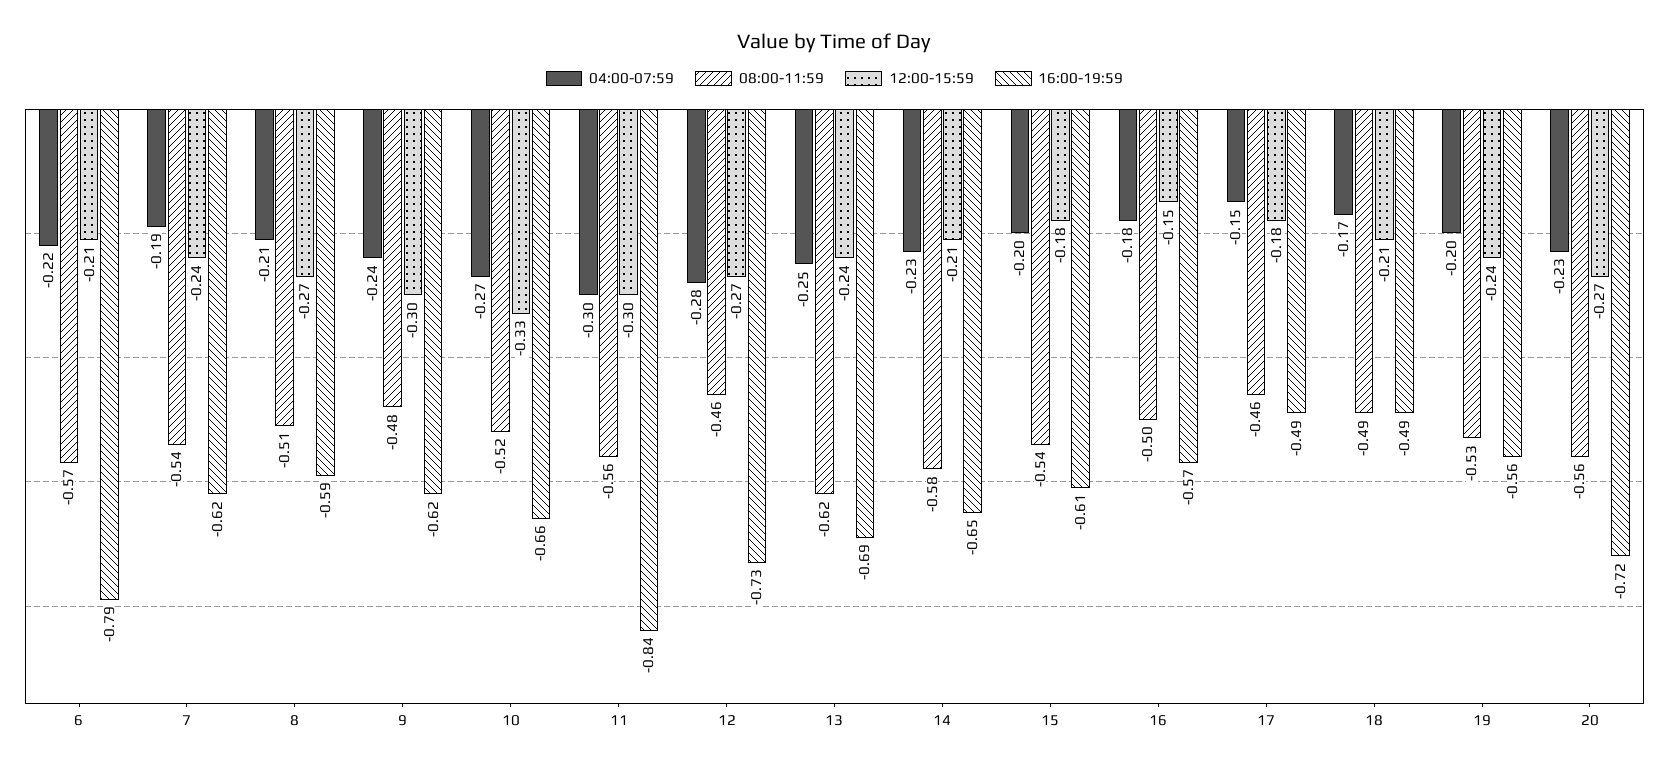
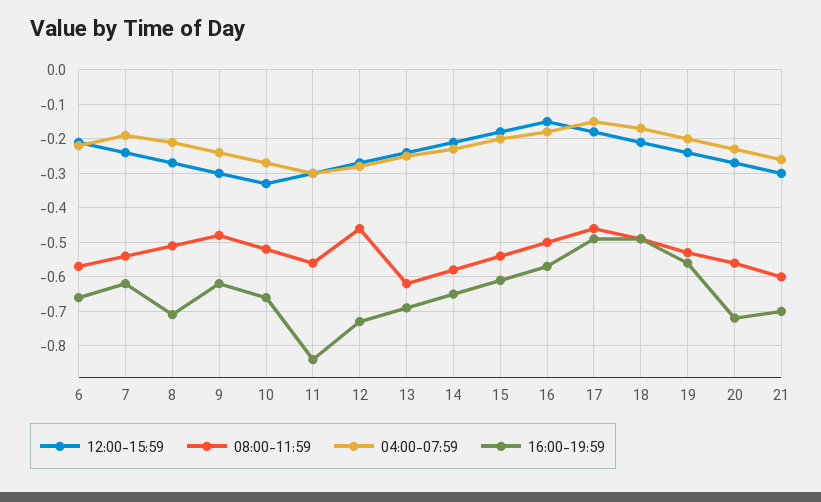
16:00-19:59, 6: -0.79 -> -0.65
16:00-19:59, 8: -0.59 -> -0.7
12:00-15:59, 21: none -> -0.3
08:00-11:59, 21: none -> -0.6
04:00-07:59, 21: none -> -0.25
16:00-19:59, 21: none -> -0.7

